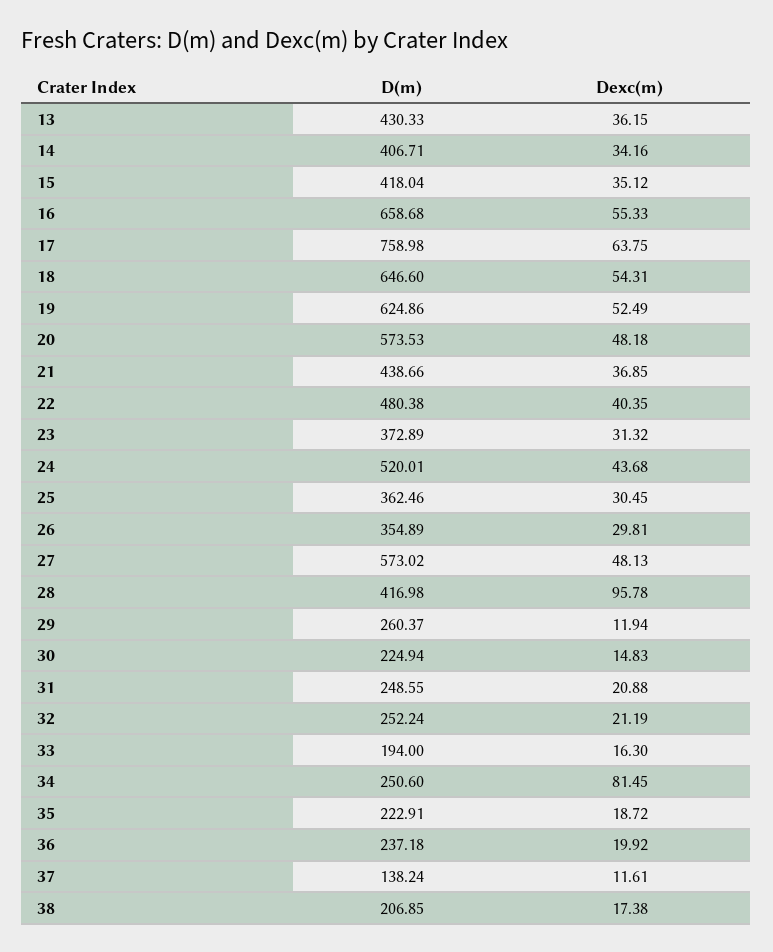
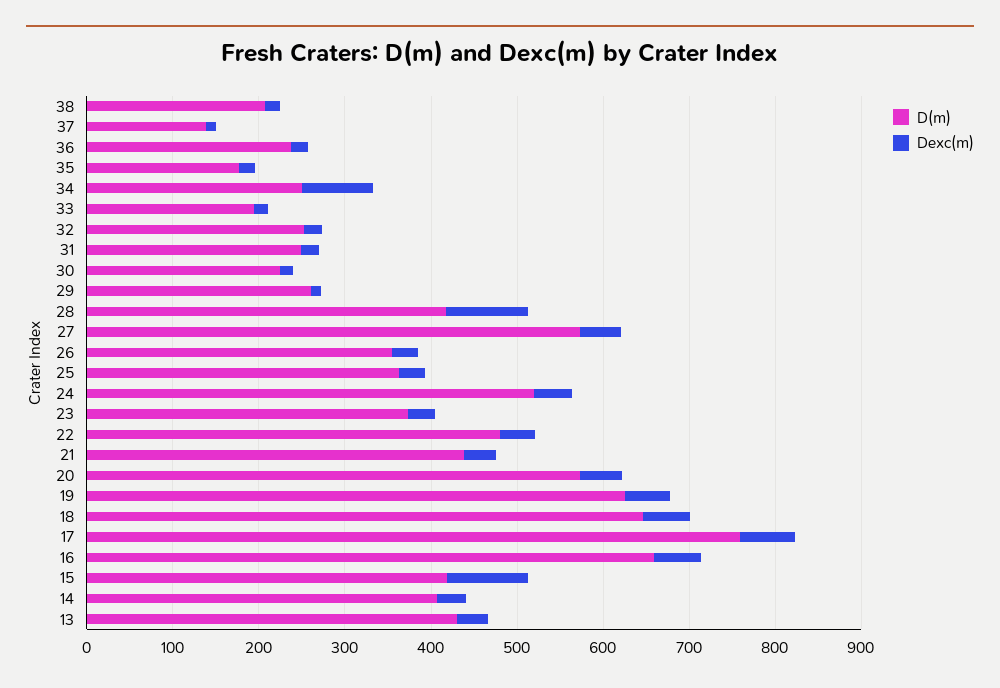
Dexc(m), 15: 35.12 -> 100
D(m), 35: 222.91 -> 180

